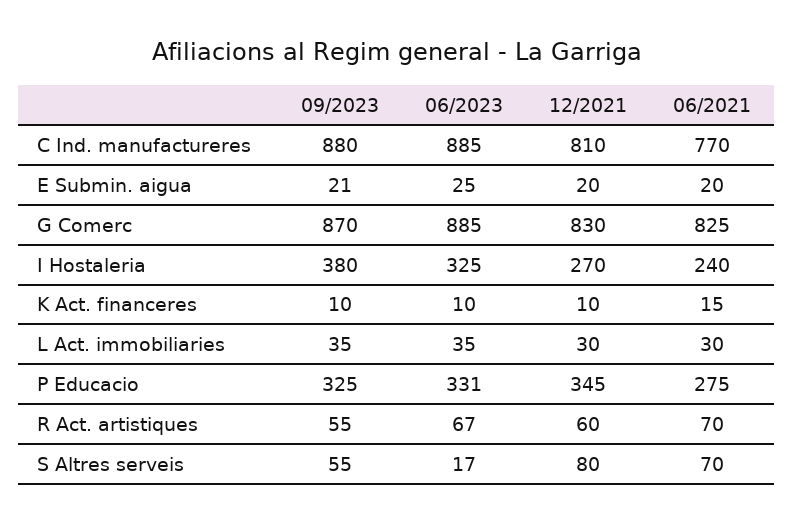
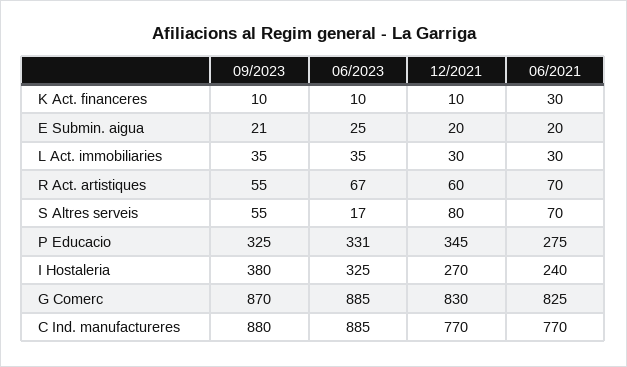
12/2021, C Ind. manufactureres: 810 -> 770
06/2021, K Act. financeres: 15 -> 30

